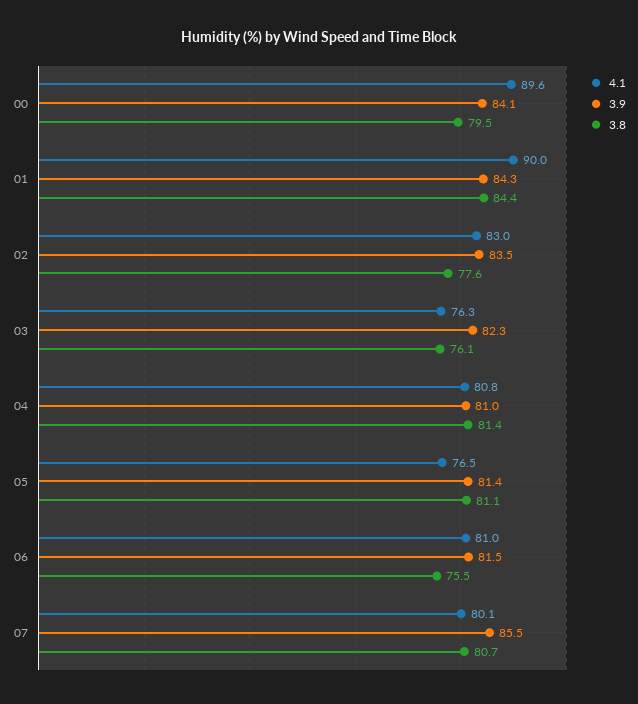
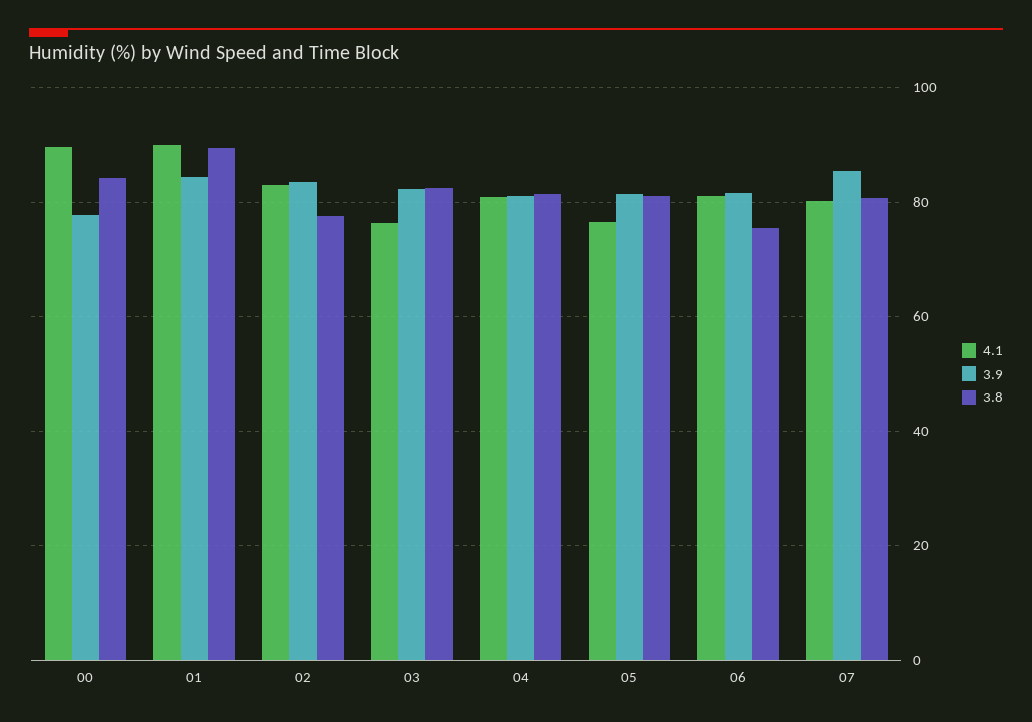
3.9, 00: 84.1 -> 78
3.8, 00: 79.5 -> 84
3.8, 01: 84.4 -> 90
3.8, 03: 76.1 -> 82

